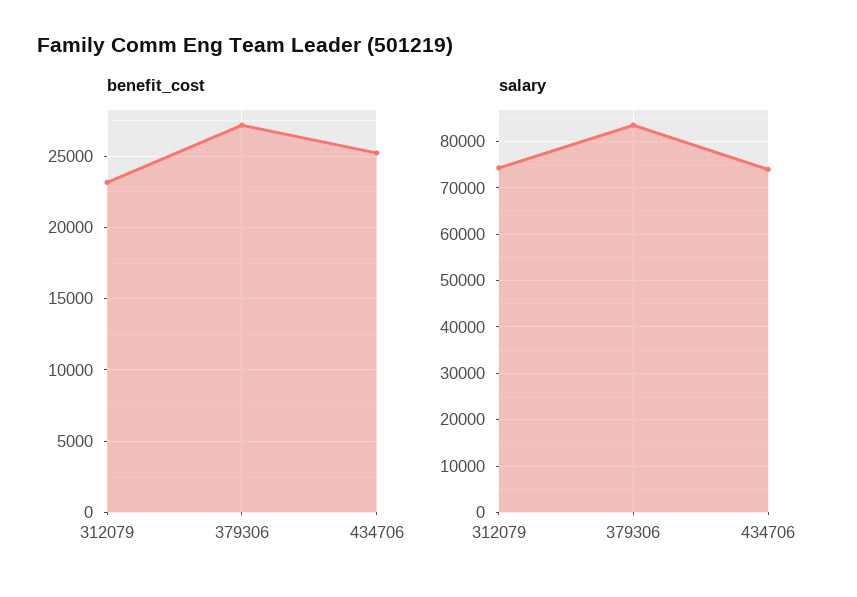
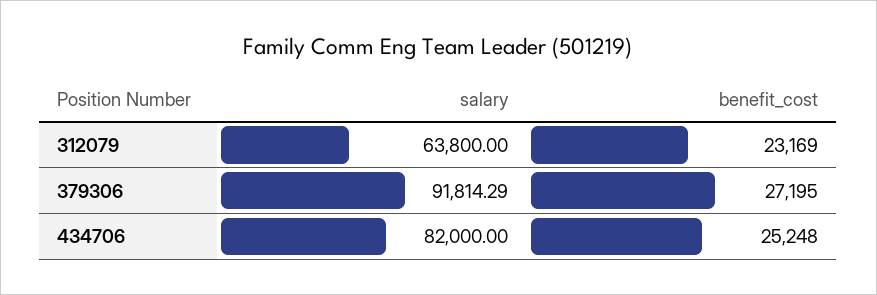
salary, 312079: 74000 -> 63800
salary, 379306: 84000 -> 91814.29
salary, 434706: 74000 -> 82000

